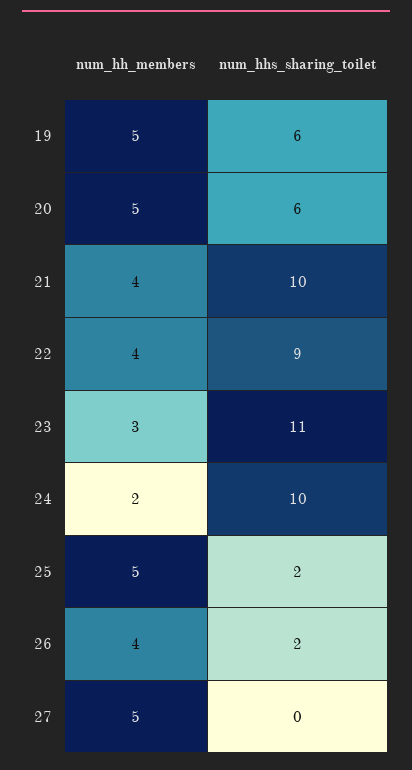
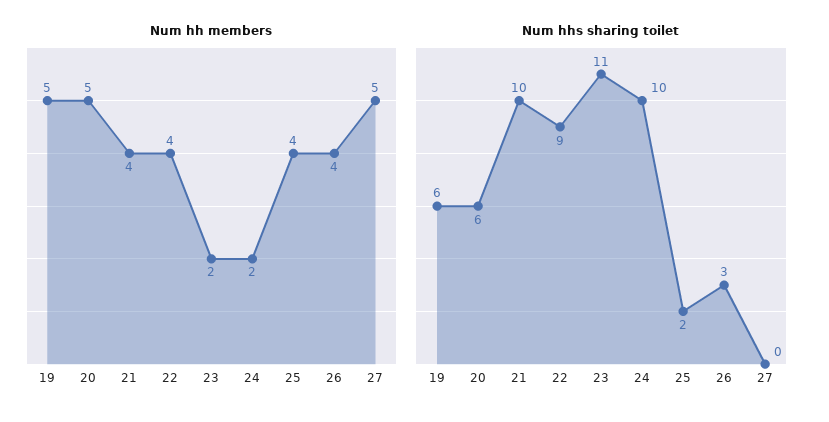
num_hh_members, 23: 3 -> 2
num_hh_members, 25: 5 -> 4
num_hhs_sharing_toilet, 26: 2 -> 3

